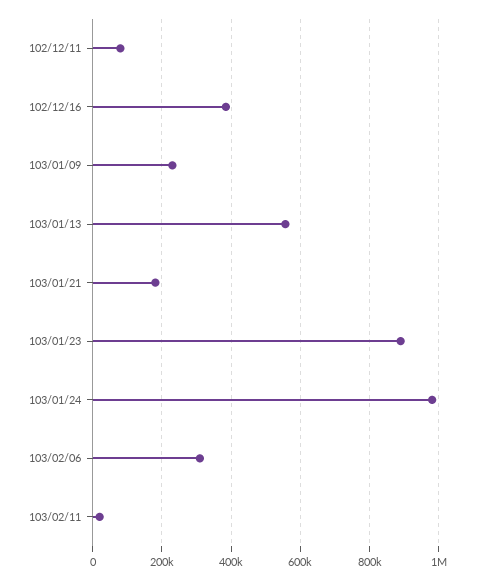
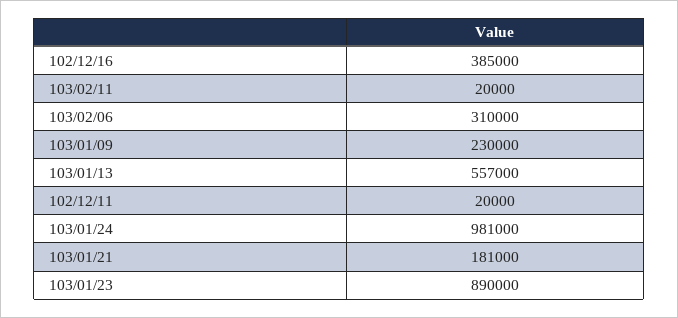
102/12/11: 80000 -> 20000

